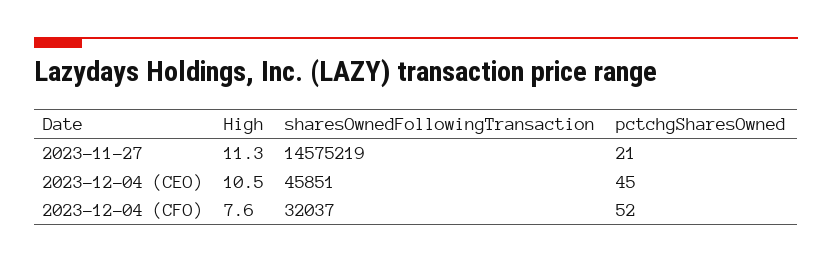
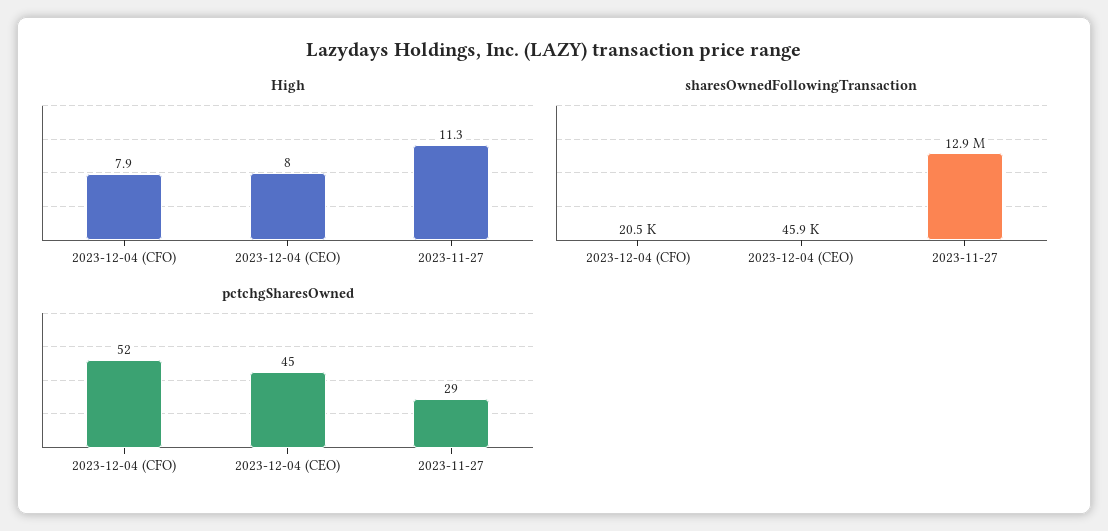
sharesOwnedFollowingTransaction, 2023-11-27: 14575219 -> 12900000
pctchgSharesOwned, 2023-11-27: 21 -> 29
High, 2023-12-04 (CEO): 10.5 -> 8
High, 2023-12-04 (CFO): 7.6 -> 7.9
sharesOwnedFollowingTransaction, 2023-12-04 (CFO): 32037 -> 20500

